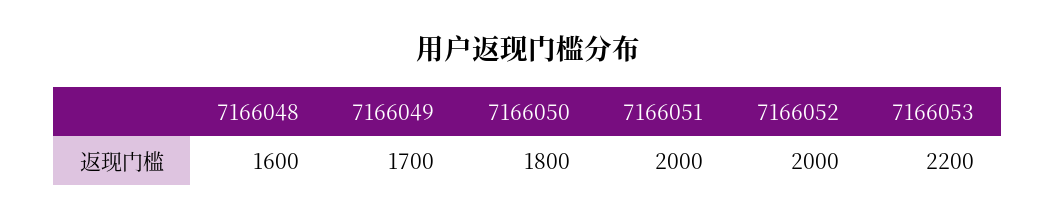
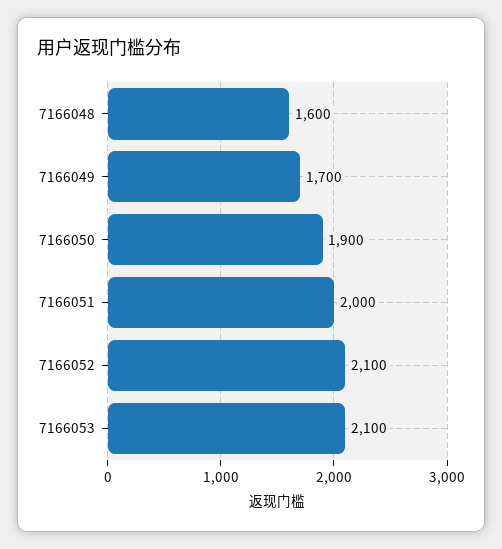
7166050: 1800 -> 1900
7166052: 2000 -> 2100
7166053: 2200 -> 2100

